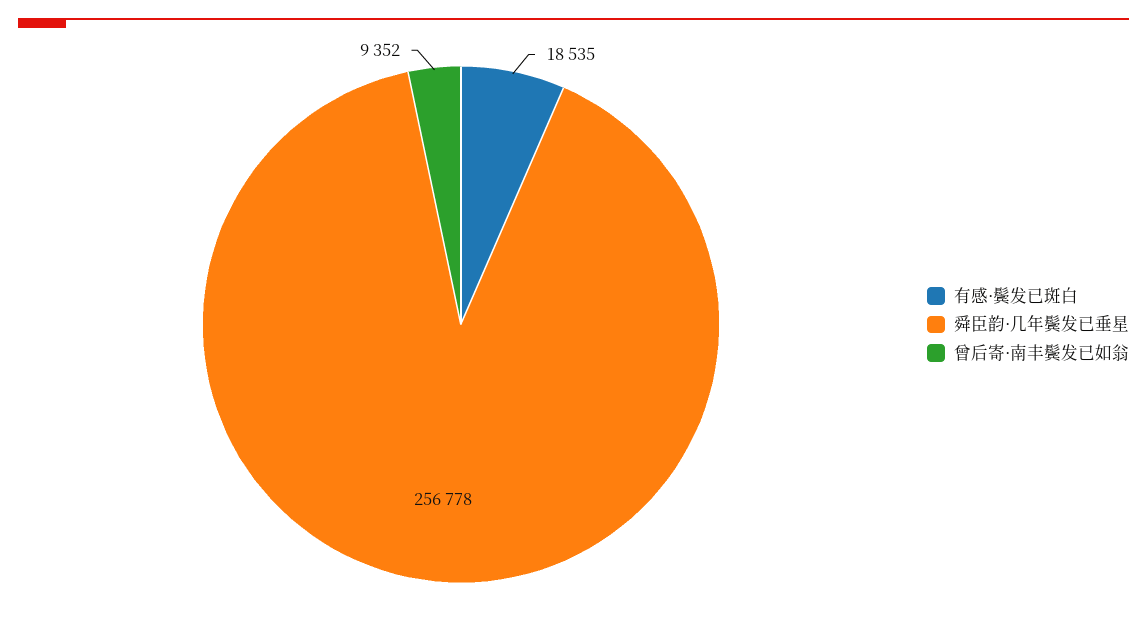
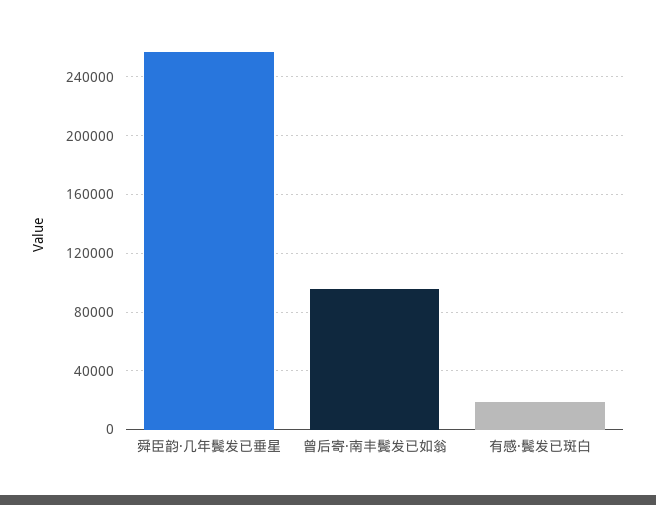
曾后寄·南丰鬓发已如翁: 9352 -> 95000

